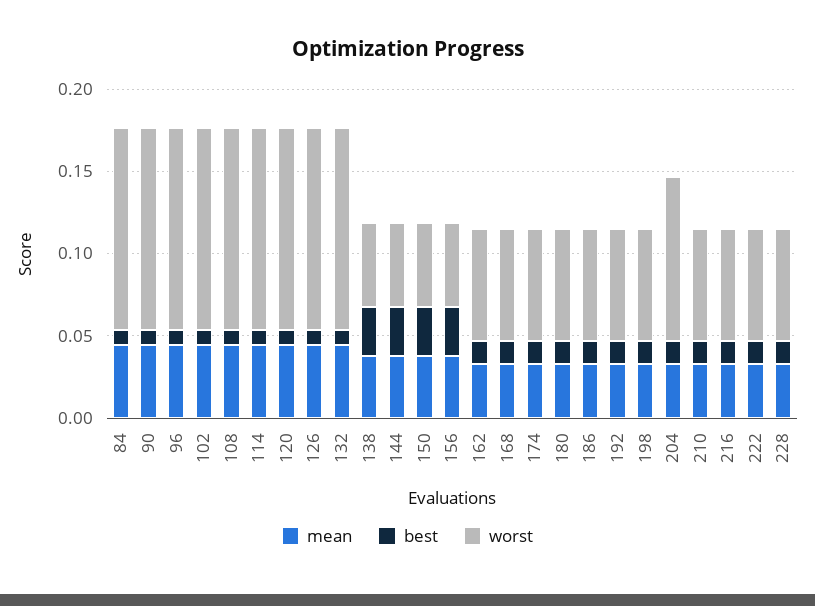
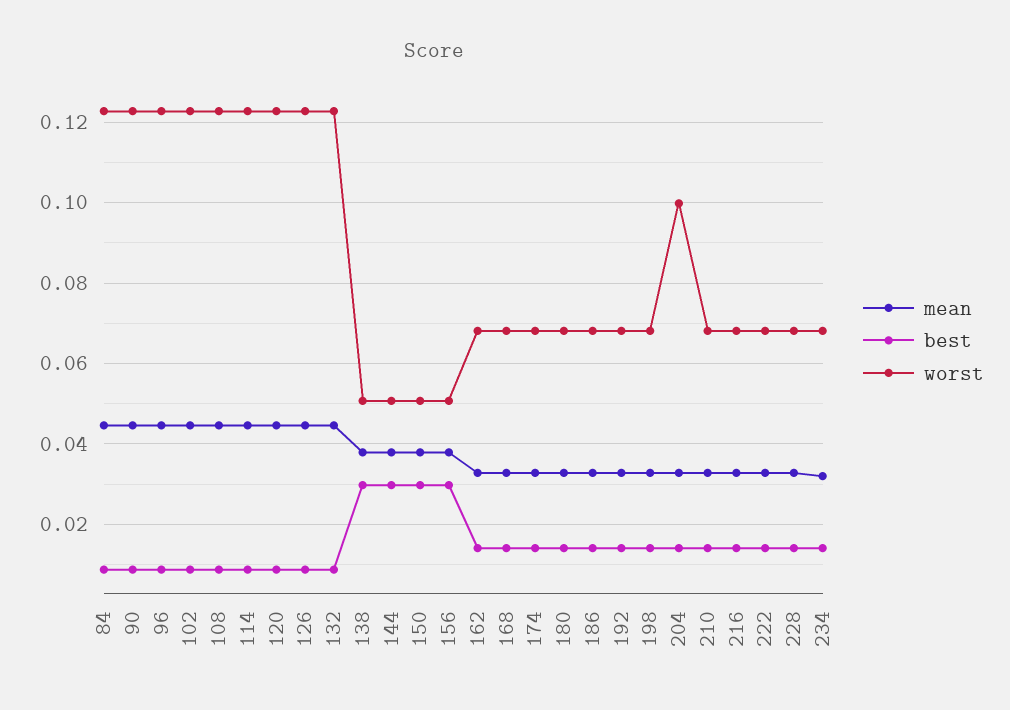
mean, 234: none -> 0.032
best, 234: none -> 0.014
worst, 234: none -> 0.068

